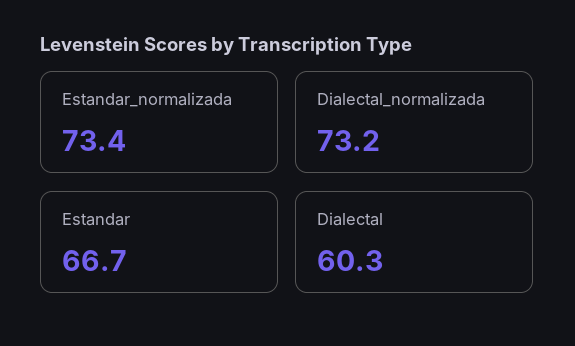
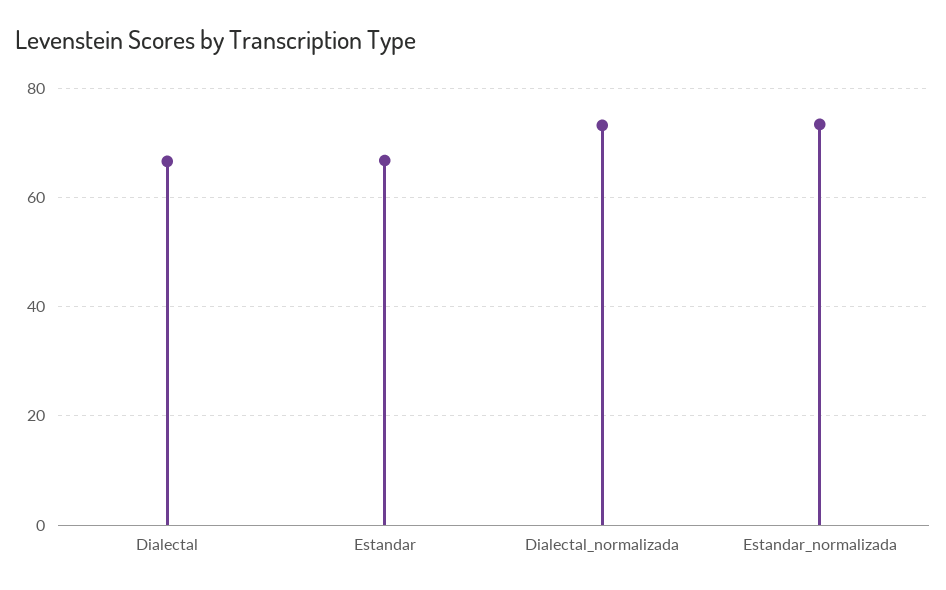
Dialectal: 60.3 -> 66

